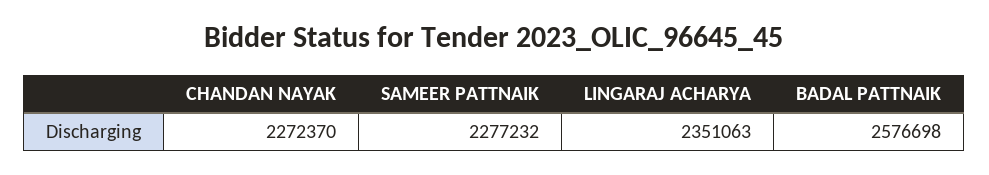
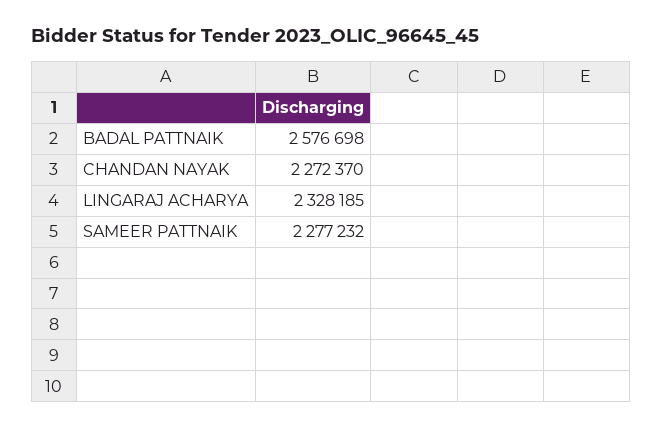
LINGARAJ ACHARYA: 2351063 -> 2328185

